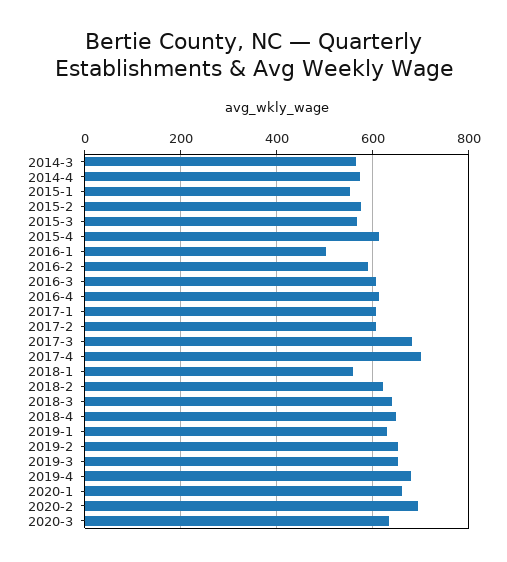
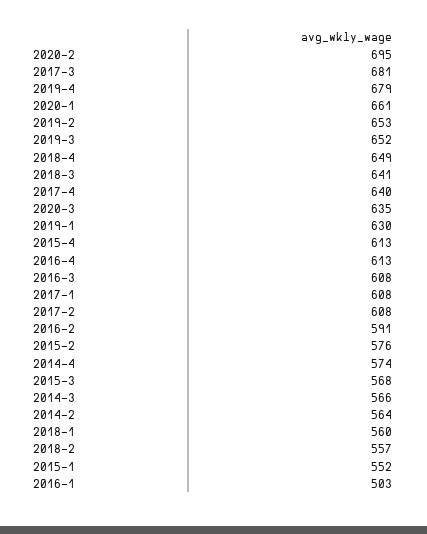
2017-4: 700 -> 640
2018-2: 620 -> 557
2014-2: none -> 564

